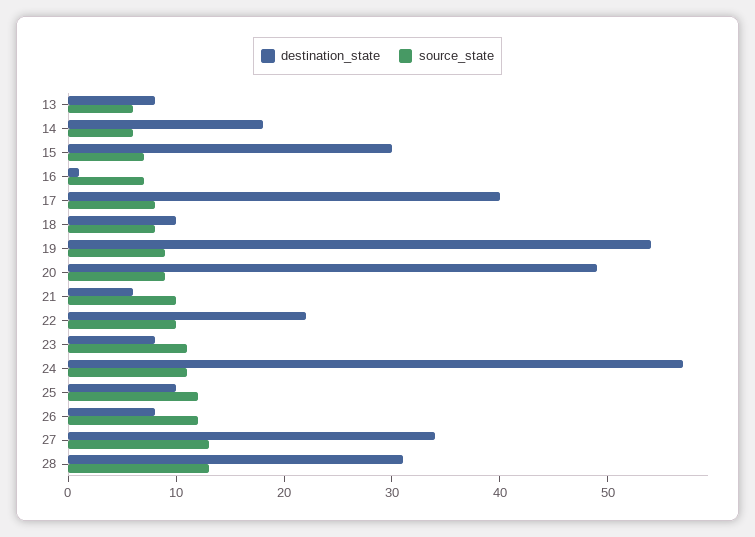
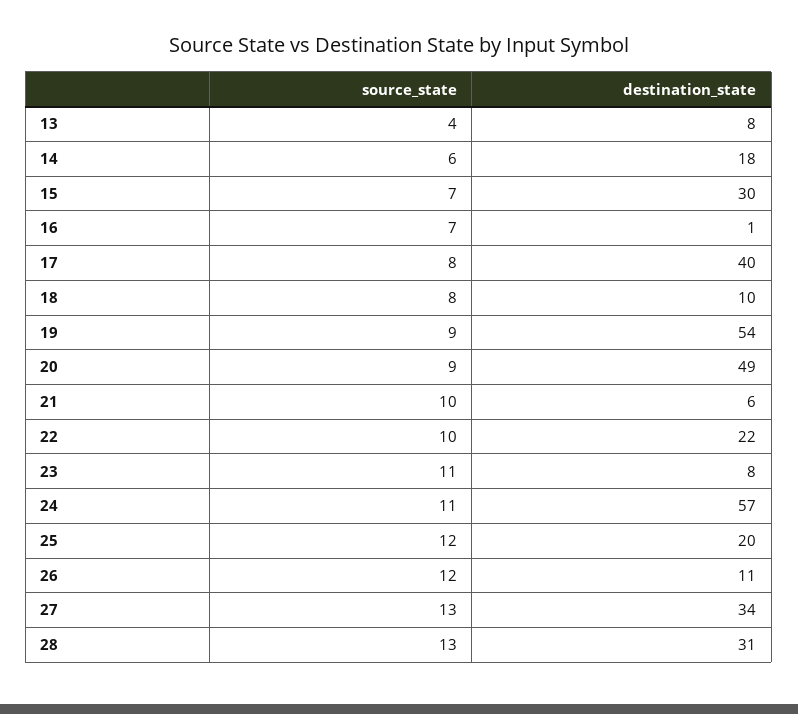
source_state, 13: 6 -> 4
destination_state, 25: 10 -> 20
destination_state, 26: 8 -> 11

